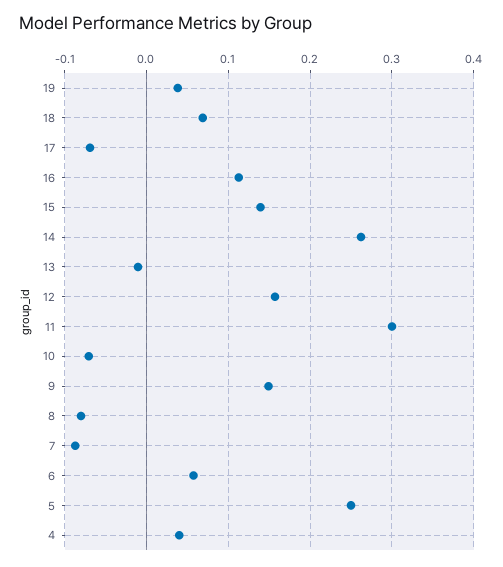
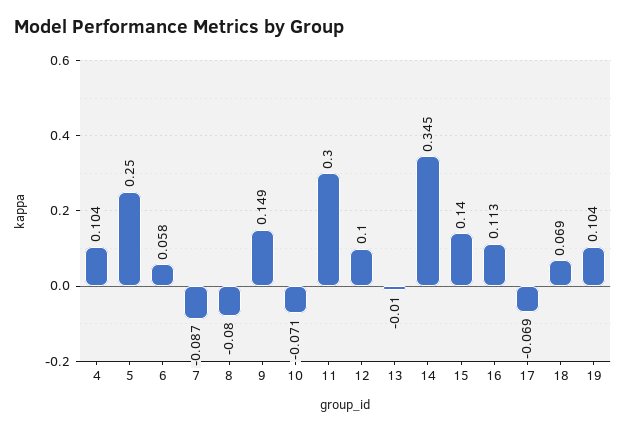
19: 0.04 -> 0.104
14: 0.26 -> 0.345
12: 0.16 -> 0.1
4: 0.04 -> 0.104

